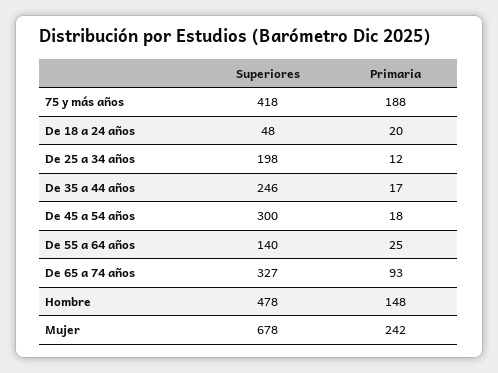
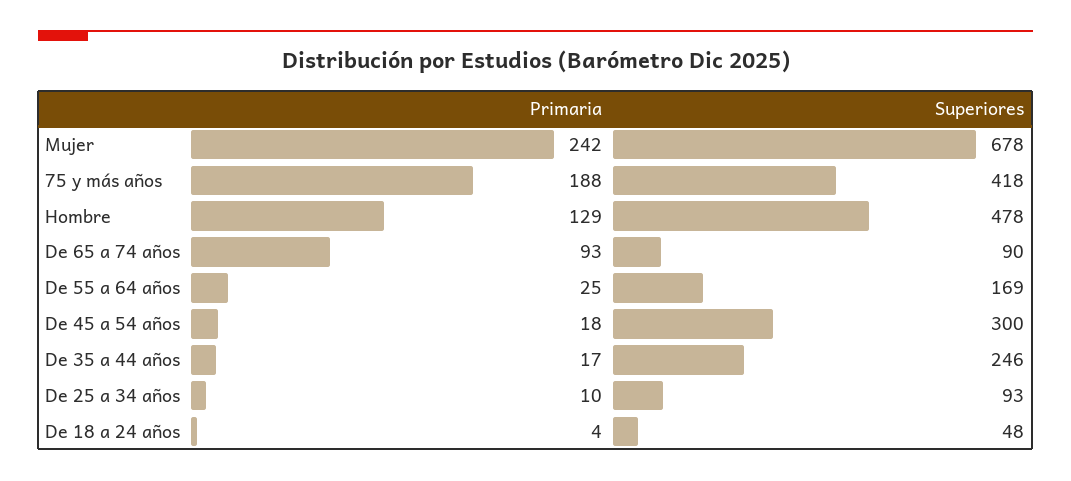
Primaria, De 18 a 24 años: 20 -> 4
Superiores, De 25 a 34 años: 198 -> 93
Primaria, De 25 a 34 años: 12 -> 10
Superiores, De 55 a 64 años: 140 -> 169
Superiores, De 65 a 74 años: 327 -> 90
Primaria, Hombre: 148 -> 129

